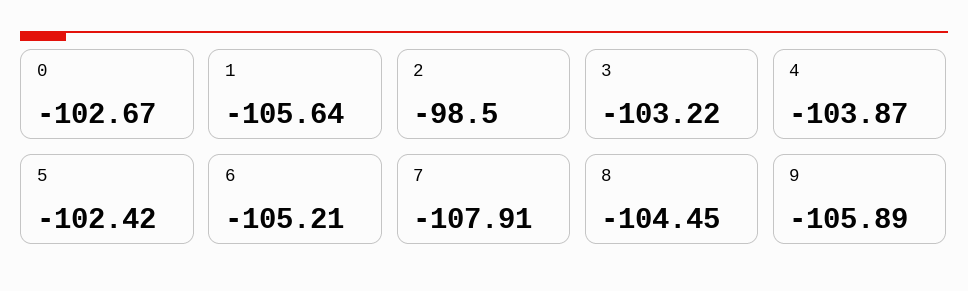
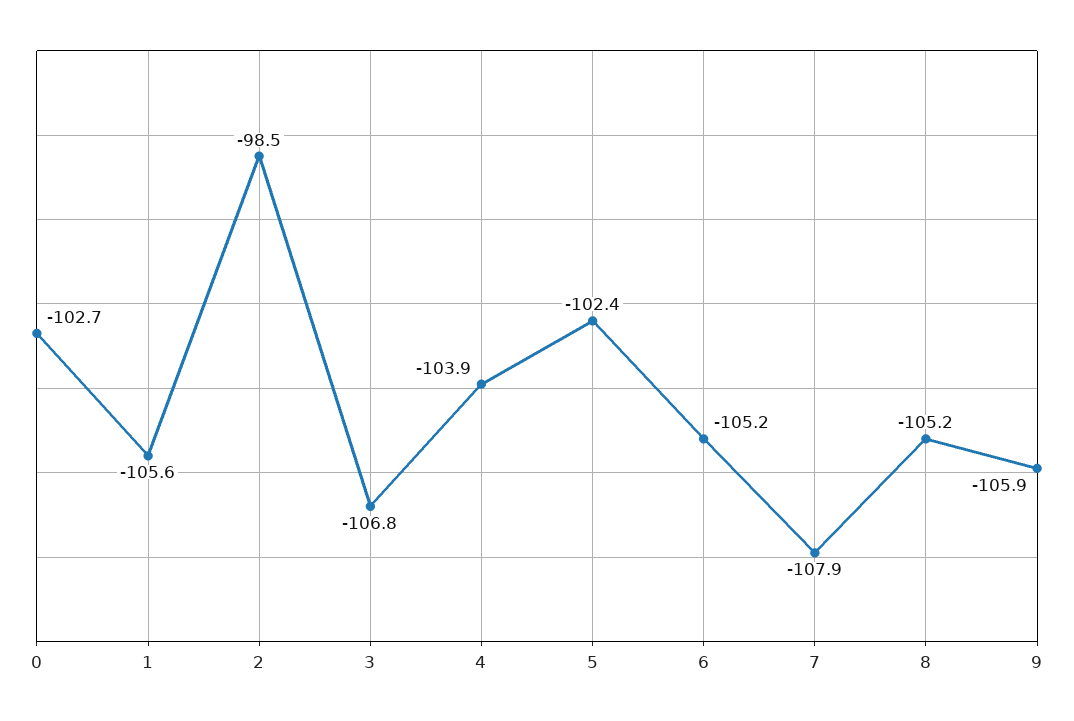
3: -103.22 -> -106.8
8: -104.45 -> -105.2

